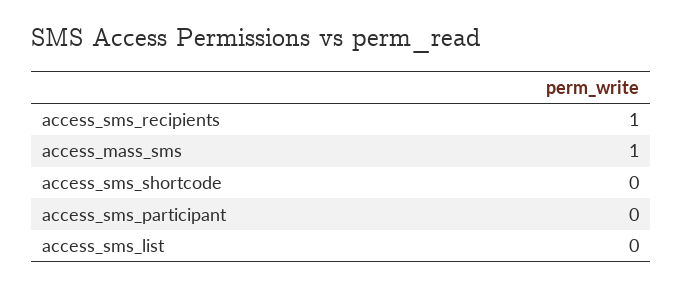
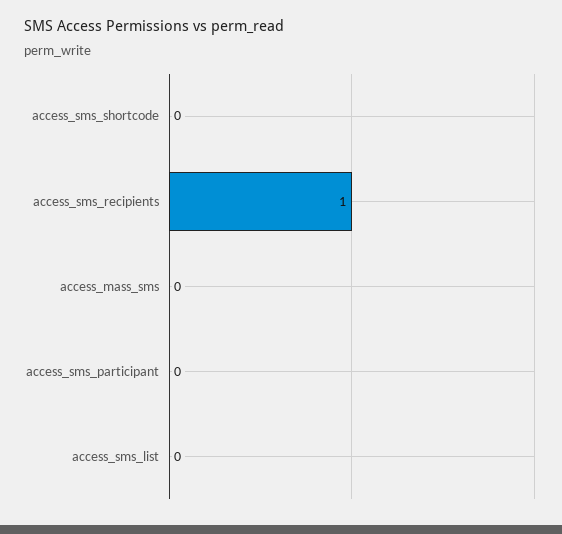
access_mass_sms: 1 -> 0

